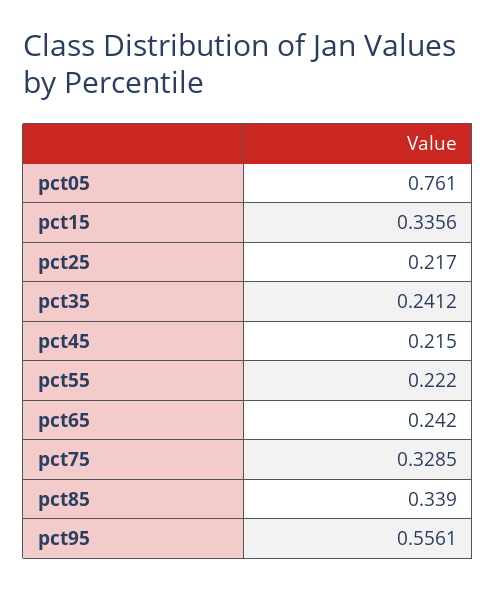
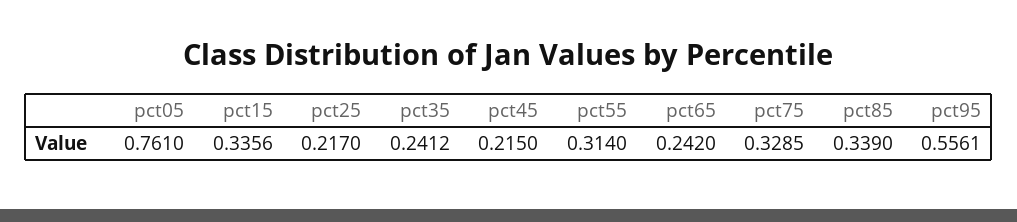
pct55: 0.222 -> 0.314

